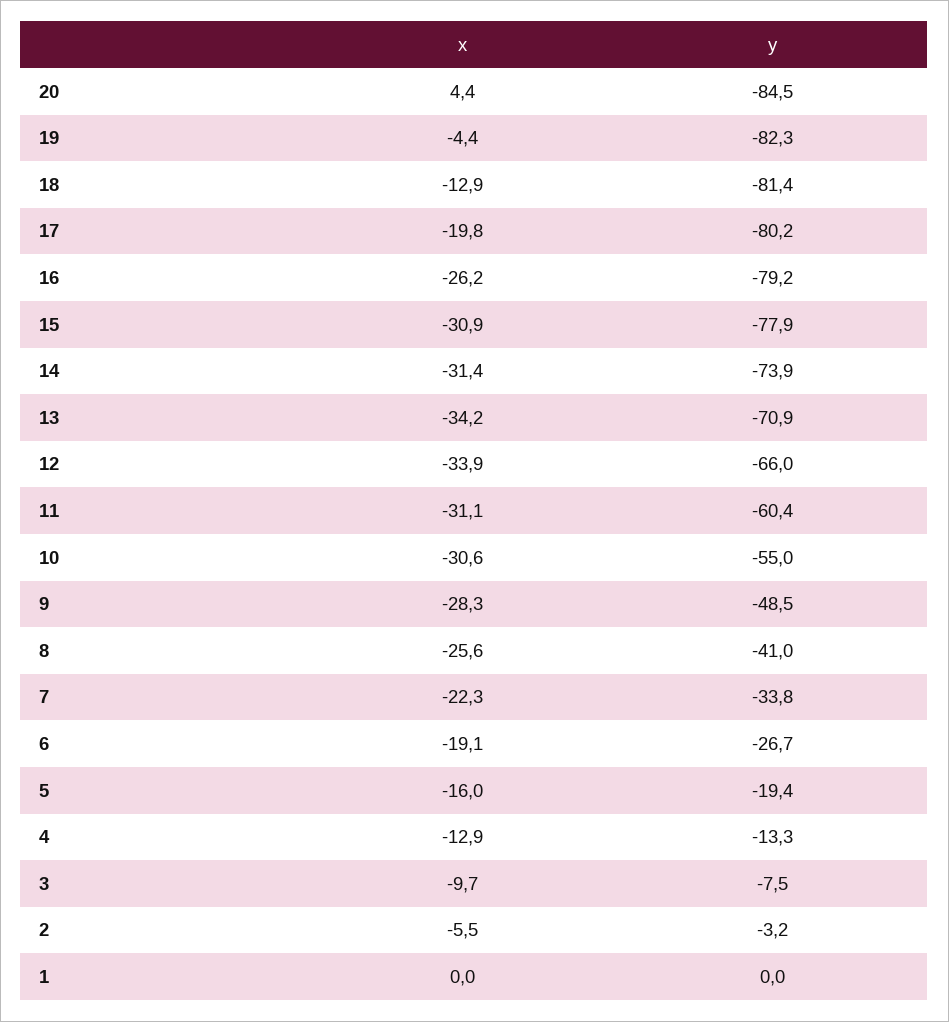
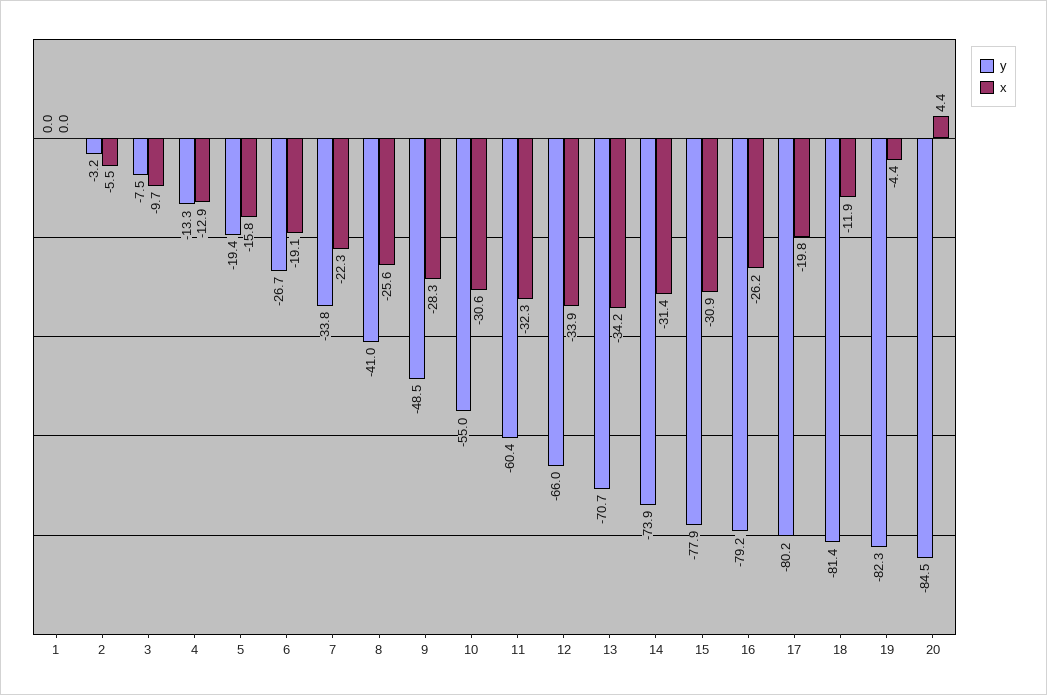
x, 18: -12.9 -> -11.9
y, 13: -70.9 -> -70.7
x, 11: -31.1 -> -32.3
x, 5: -16 -> -15.8

